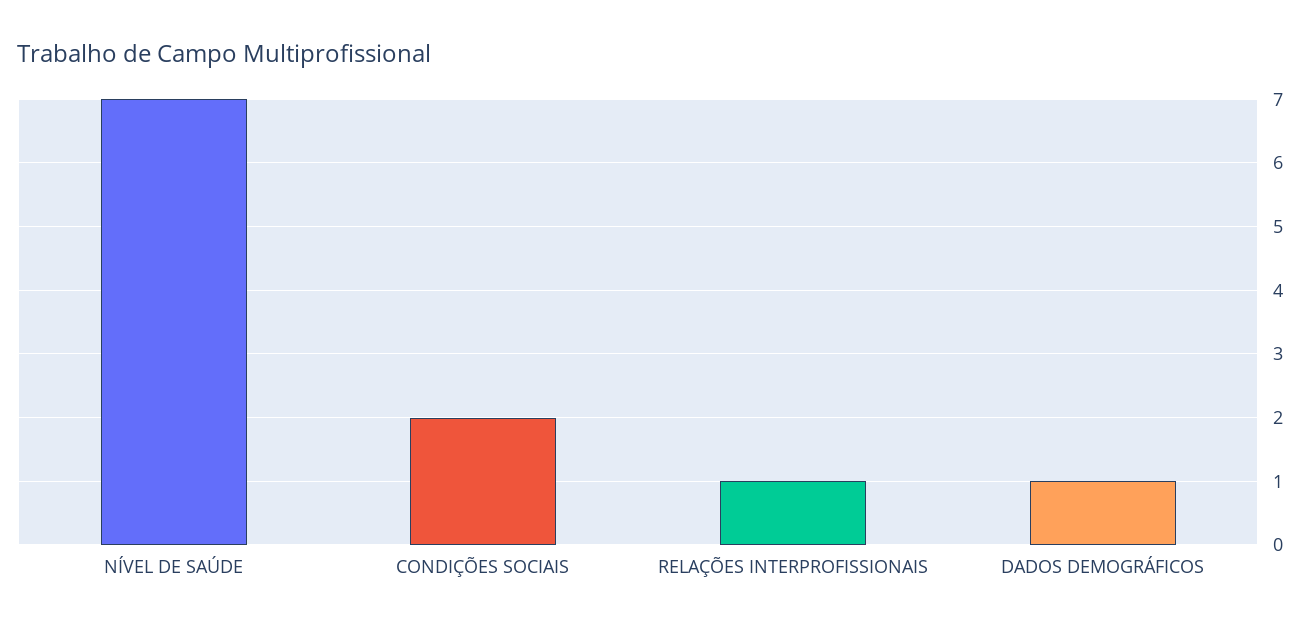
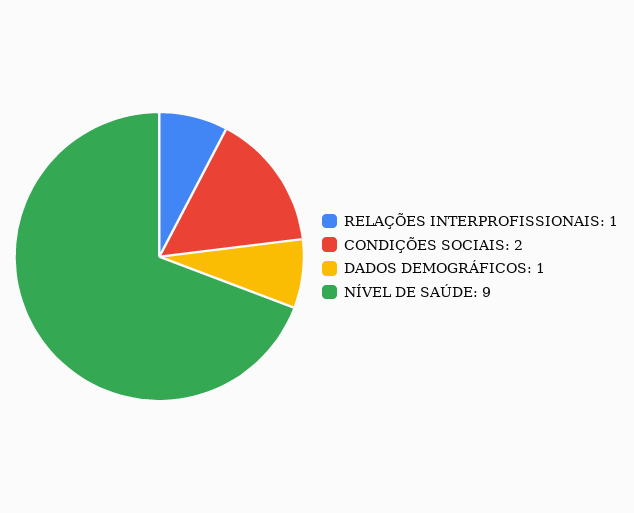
NÍVEL DE SAÚDE: 7 -> 9

